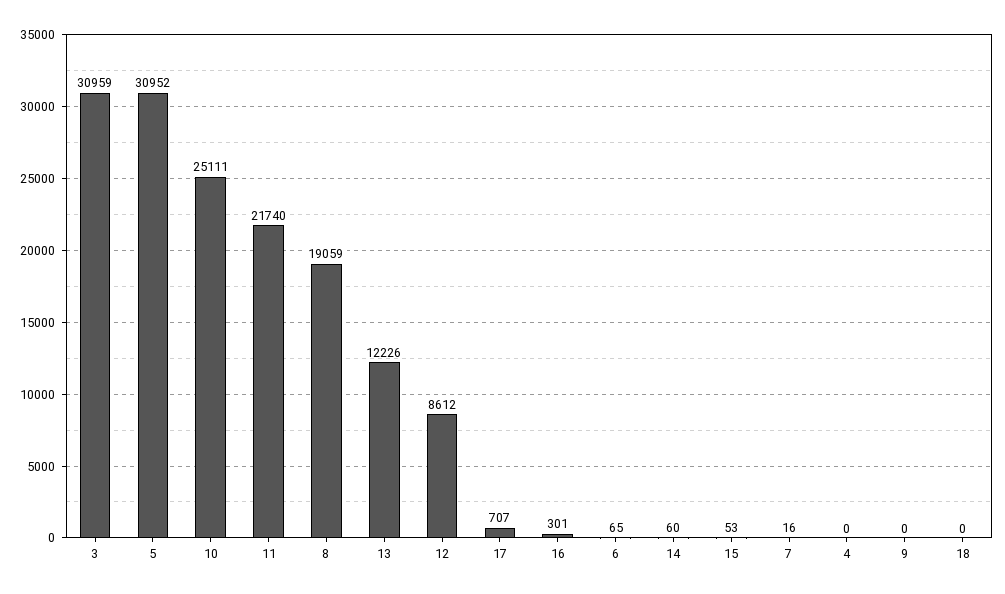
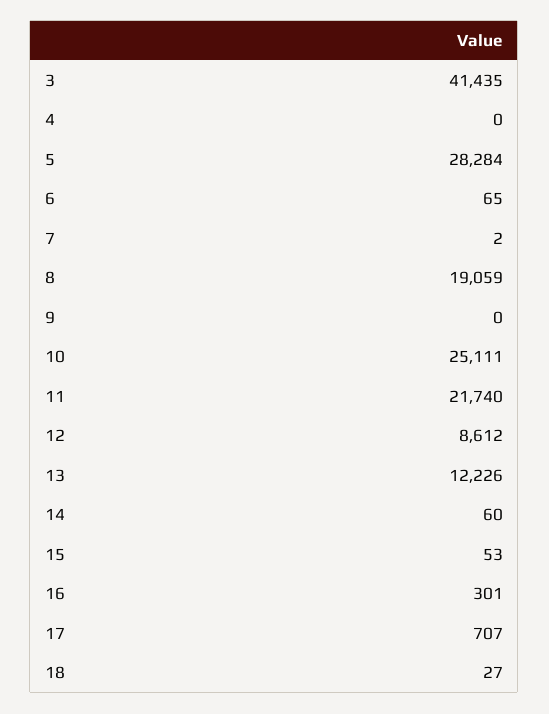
3: 30959 -> 41435
5: 30952 -> 28284
7: 16 -> 2
18: 0 -> 27

